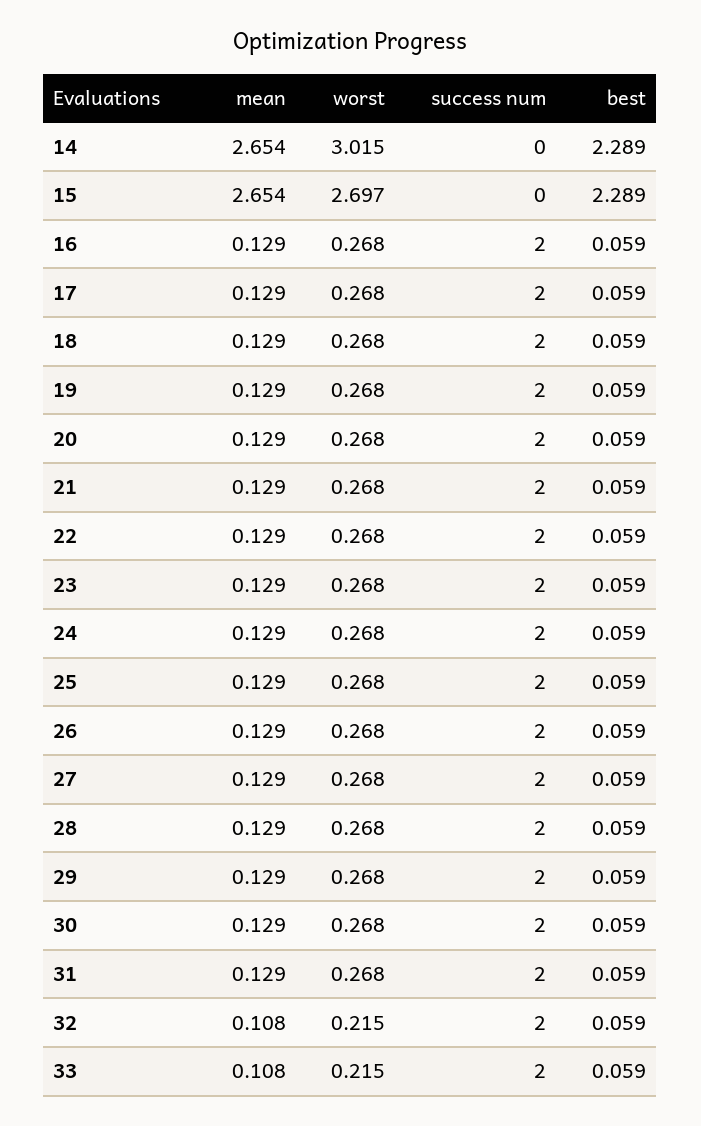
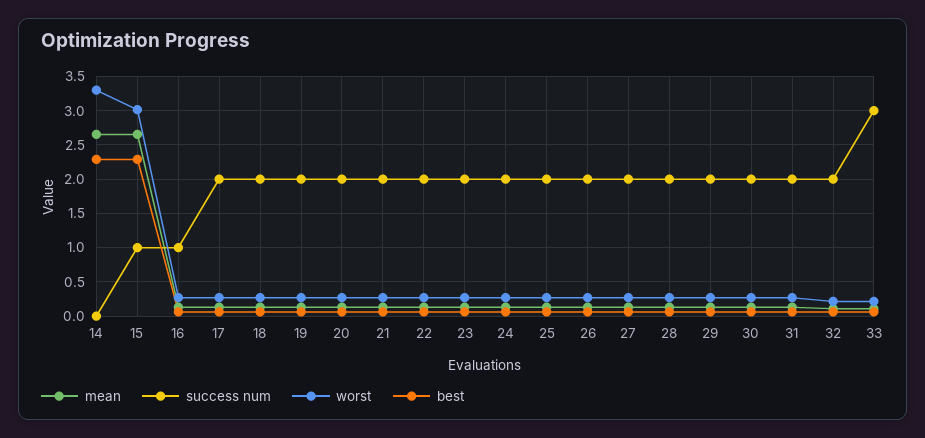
worst, 14: 3.015 -> 3.3
worst, 15: 2.697 -> 3
success num, 15: 0 -> 1
success num, 16: 2 -> 1
success num, 33: 2 -> 3

